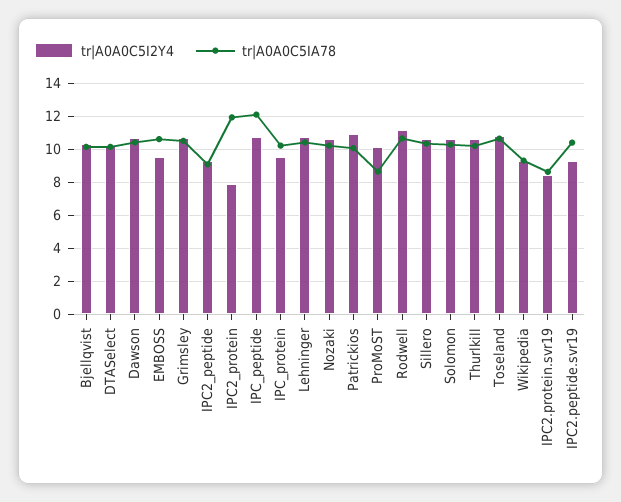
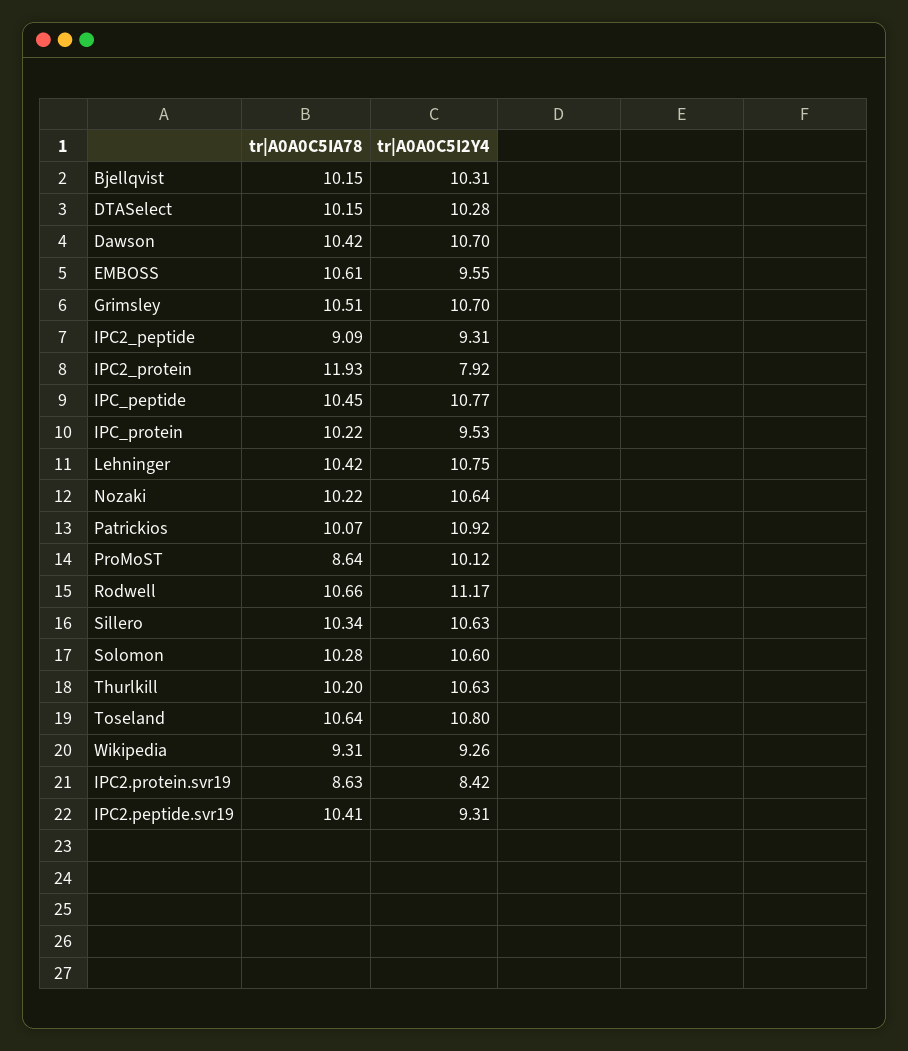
tr|A0A0C5IA78, IPC_peptide: 12 -> 10.45

